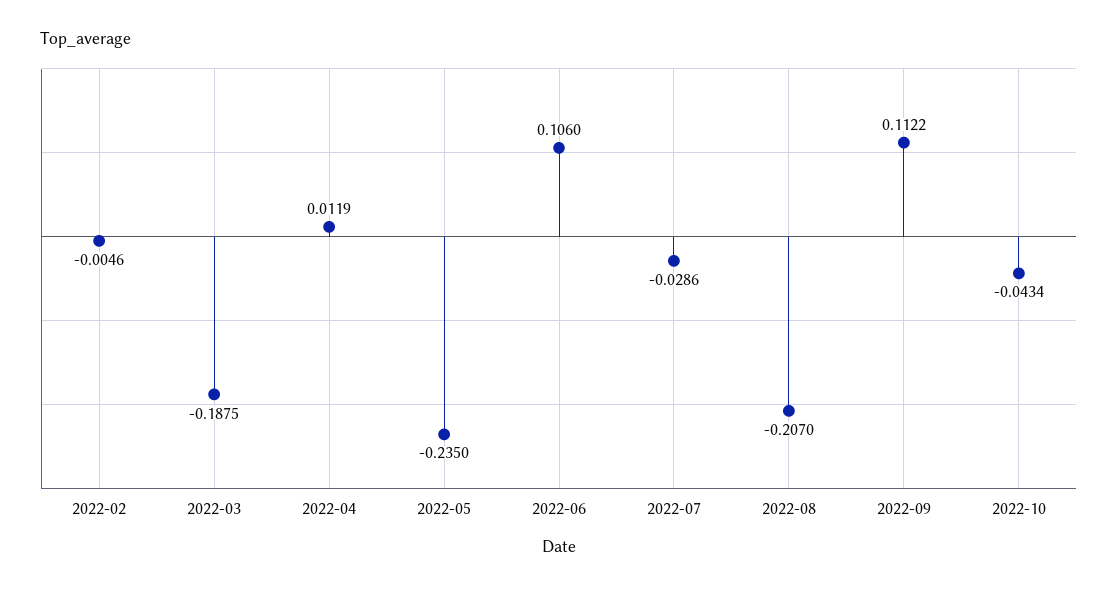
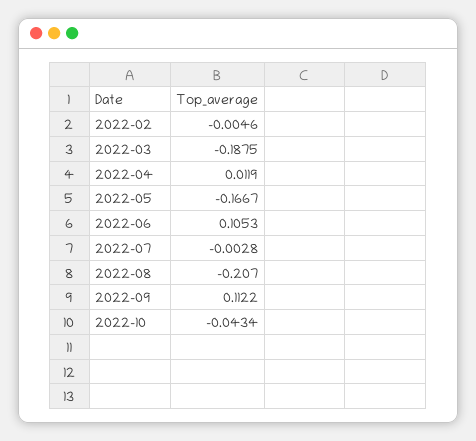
2022-05: -0.235 -> -0.1667
2022-06: 0.106 -> 0.1053
2022-07: -0.0286 -> -0.0028

